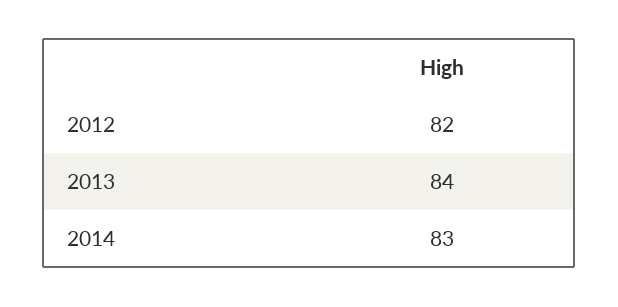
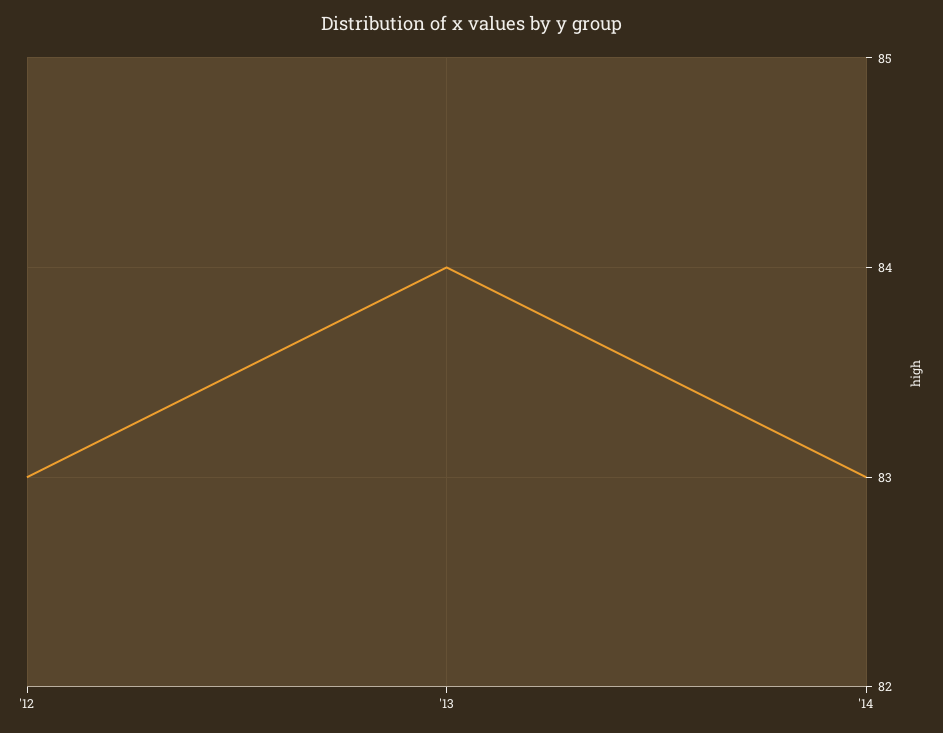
2012: 82 -> 83

